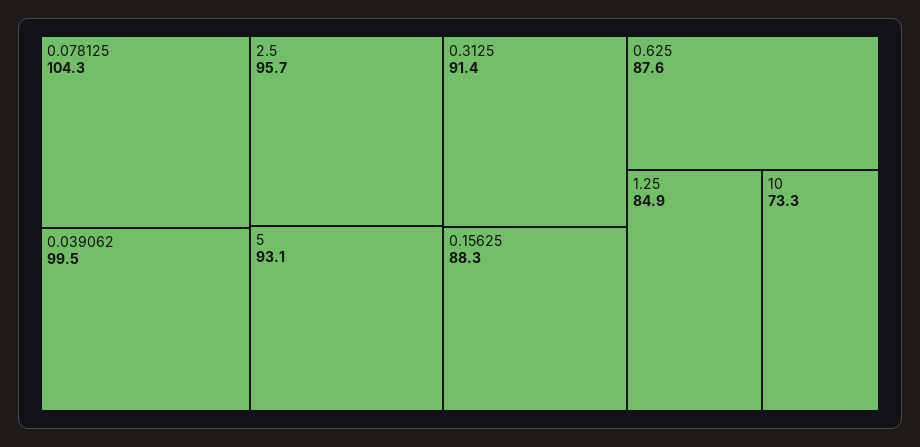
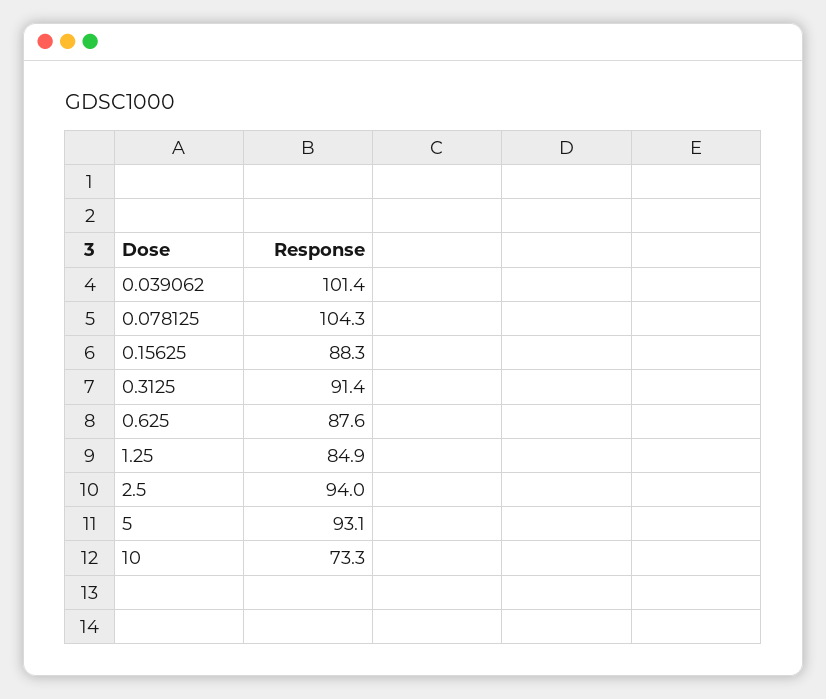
0.039062: 99.5 -> 101.4
2.5: 95.7 -> 94

